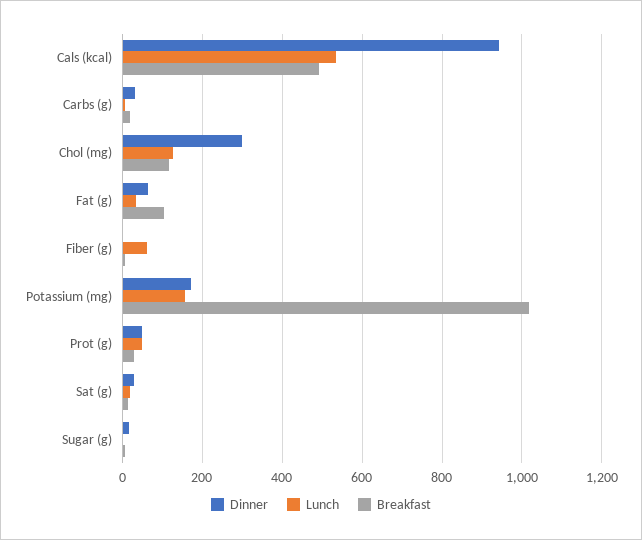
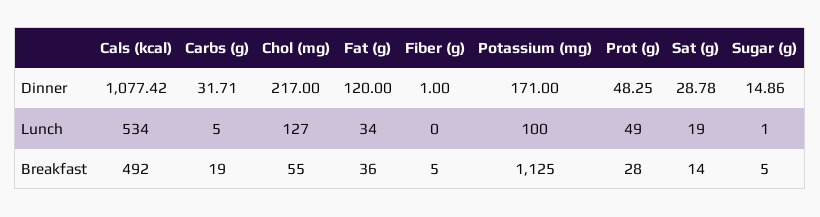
Dinner, Cals (kcal): 940 -> 1077.42
Dinner, Chol (mg): 300 -> 217
Breakfast, Chol (mg): 120 -> 55
Dinner, Fat (g): 60 -> 120
Breakfast, Fat (g): 100 -> 36
Lunch, Fiber (g): 60 -> 0
Lunch, Potassium (mg): 160 -> 100
Breakfast, Potassium (mg): 1020 -> 1125

